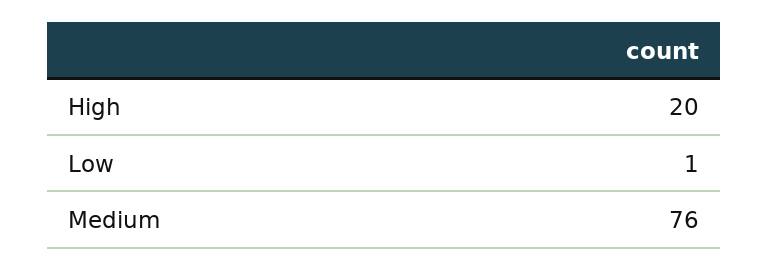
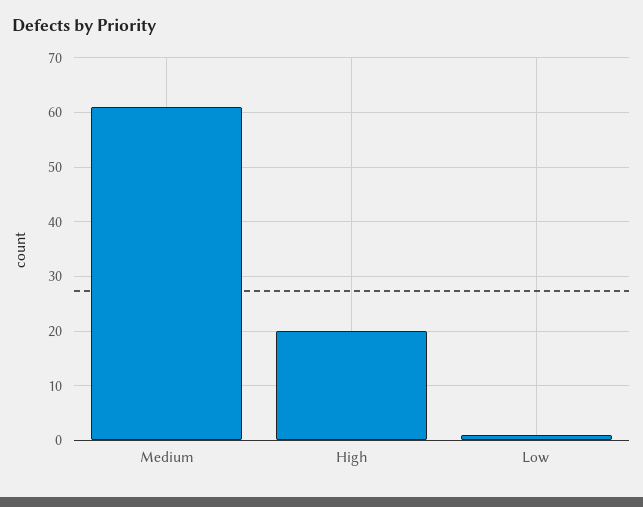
Medium: 76 -> 60

